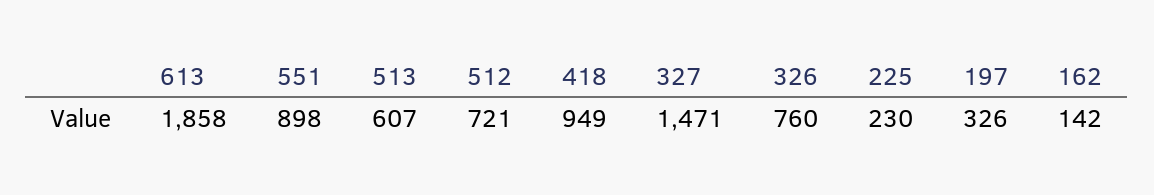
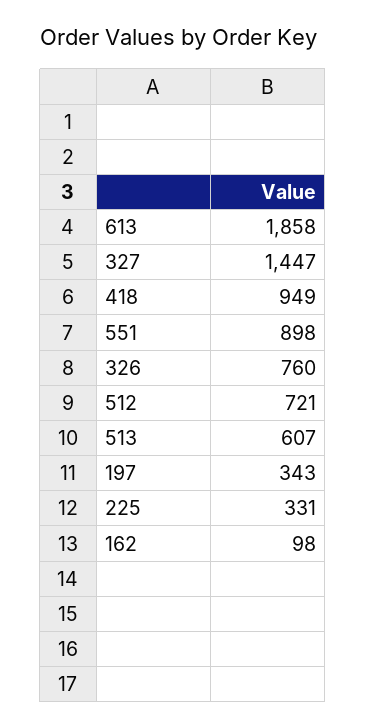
327: 1471 -> 1447
225: 230 -> 331
197: 326 -> 343
162: 142 -> 98

